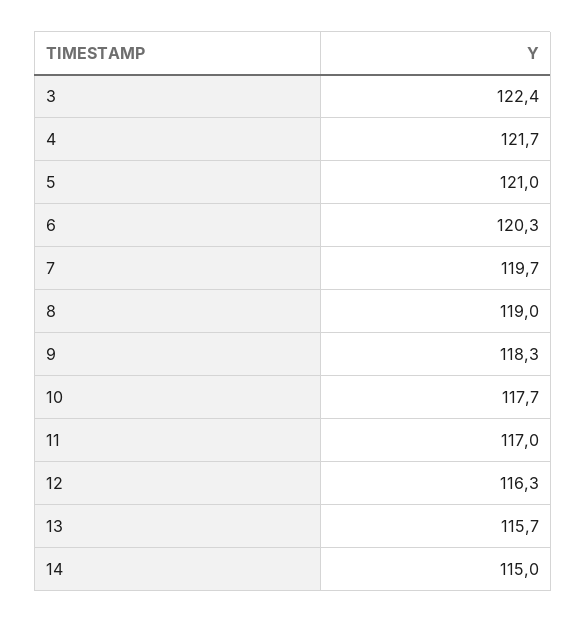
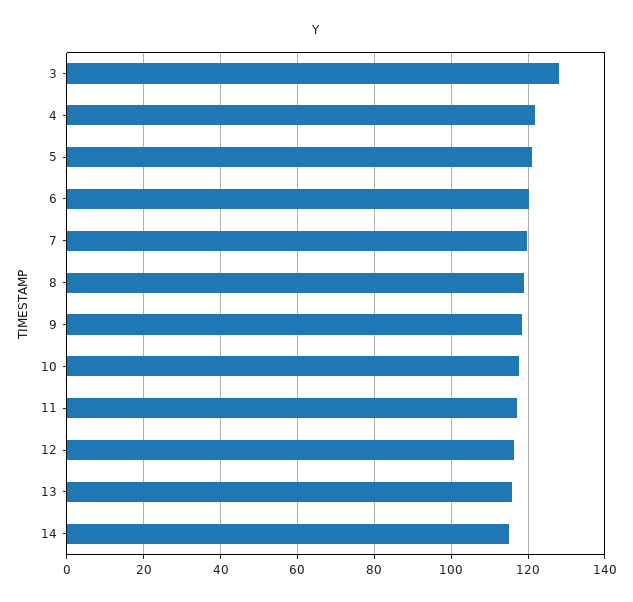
3: 122.4 -> 128

